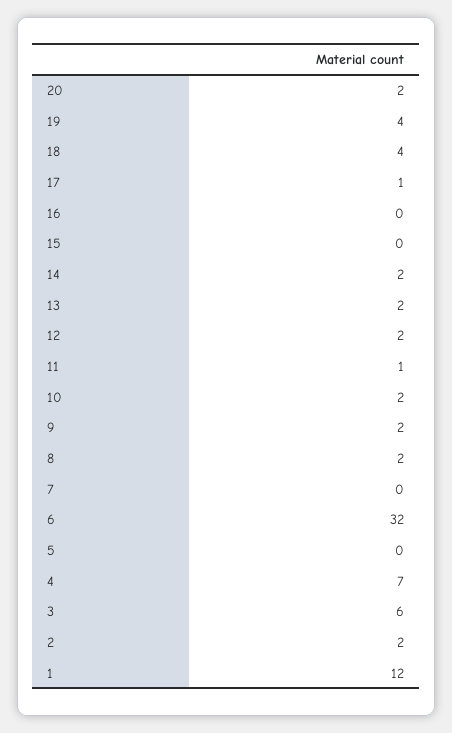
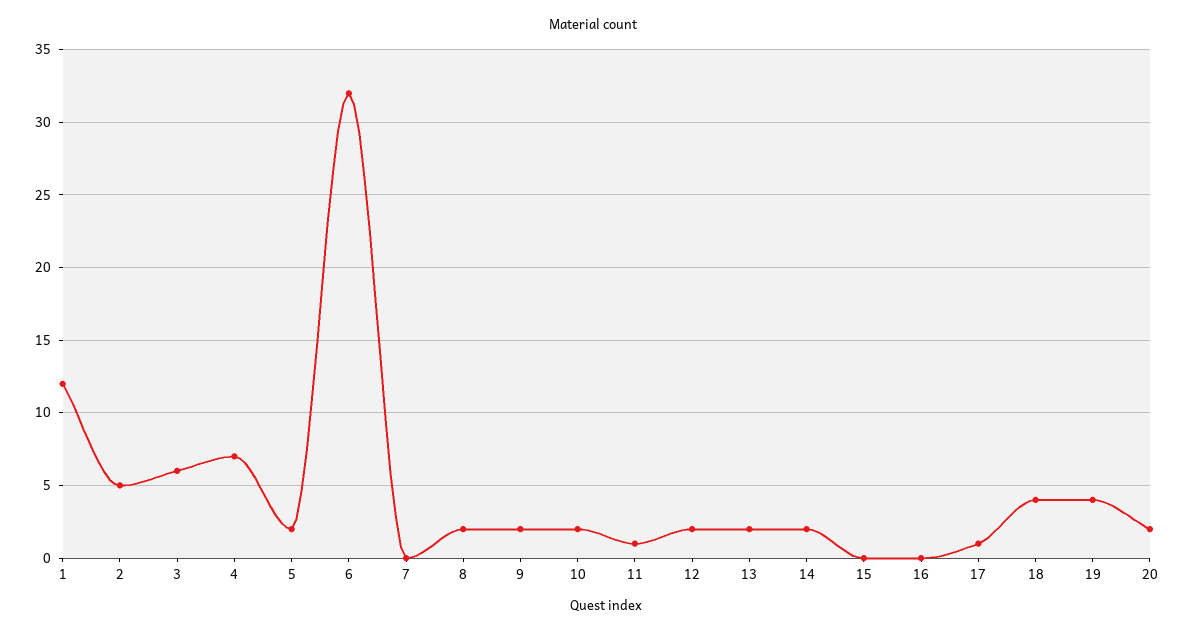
5: 0 -> 2
2: 2 -> 5

